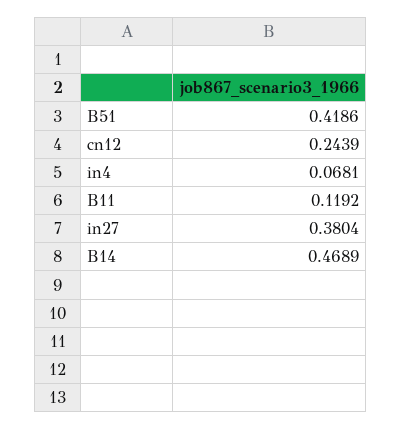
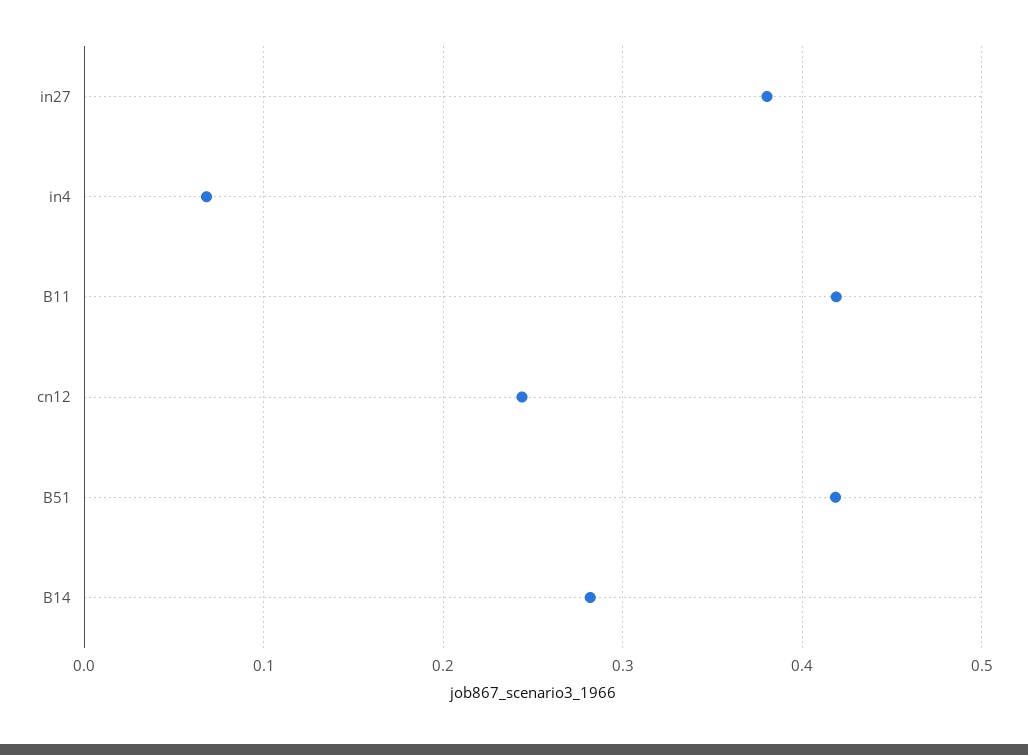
B11: 0.1192 -> 0.42
B14: 0.4689 -> 0.28

